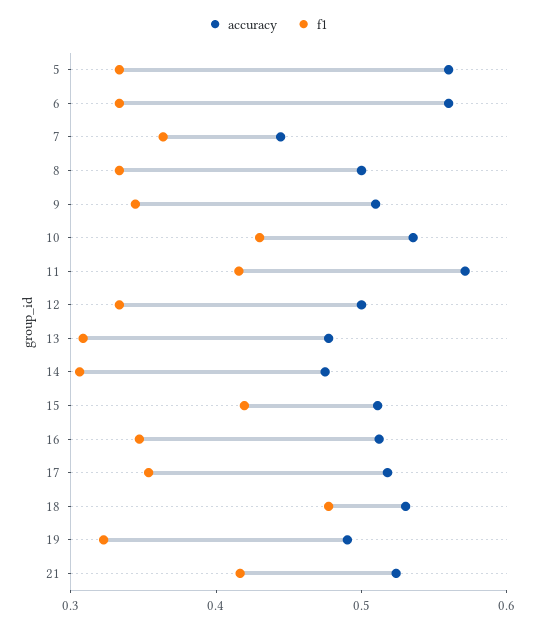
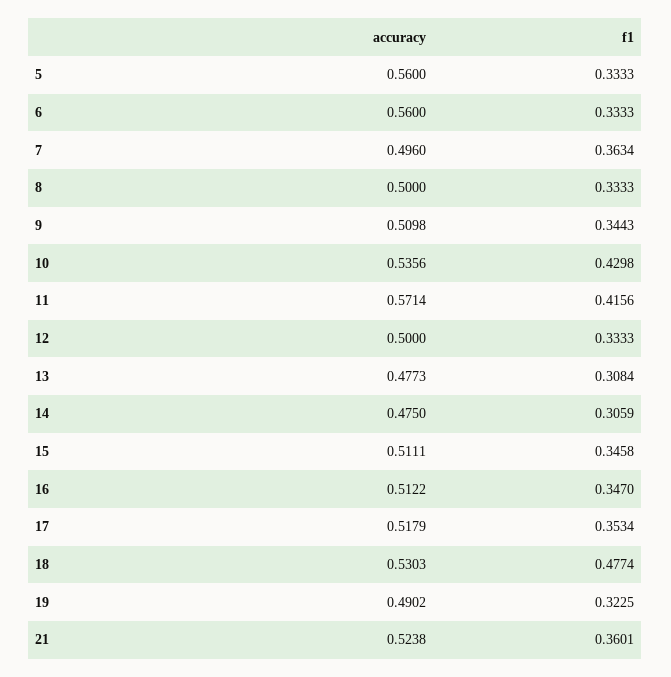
accuracy, 7: 0.44 -> 0.496
f1, 15: 0.42 -> 0.3458
f1, 21: 0.42 -> 0.3601

